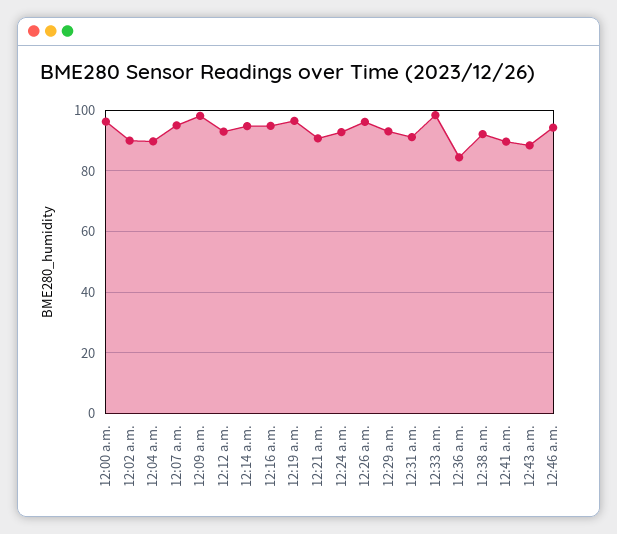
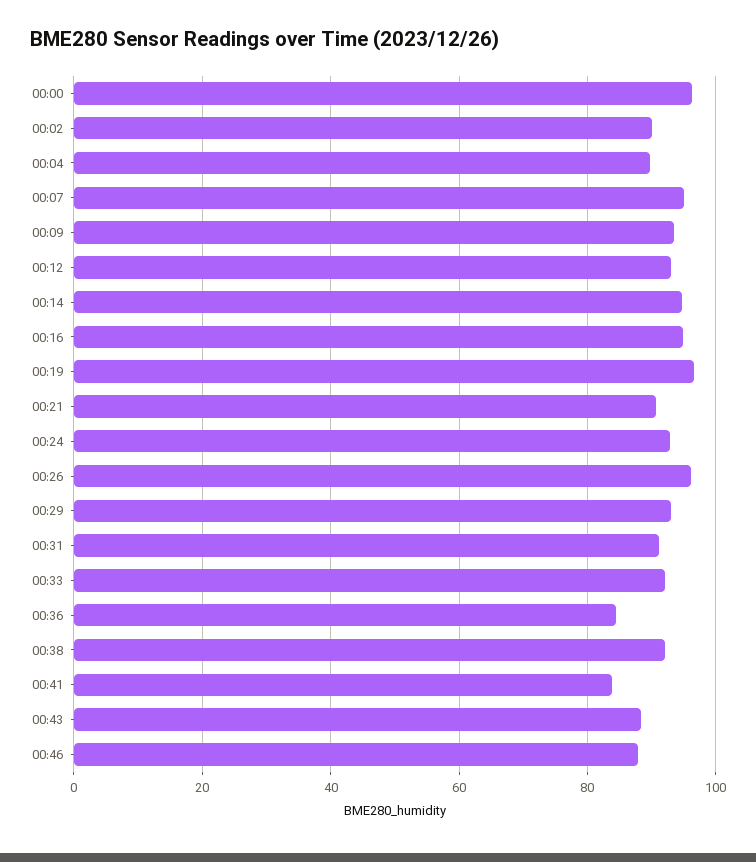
12:09 a.m.: 98 -> 94
12:33 a.m.: 98 -> 92
12:41 a.m.: 90 -> 84
12:46 a.m.: 94 -> 88

